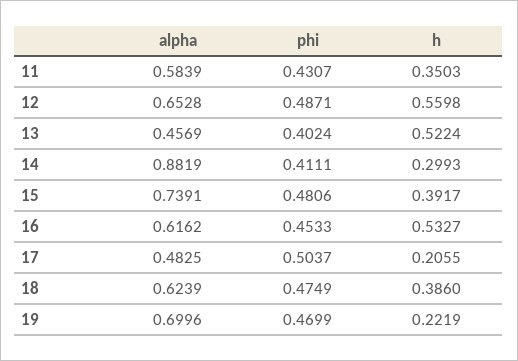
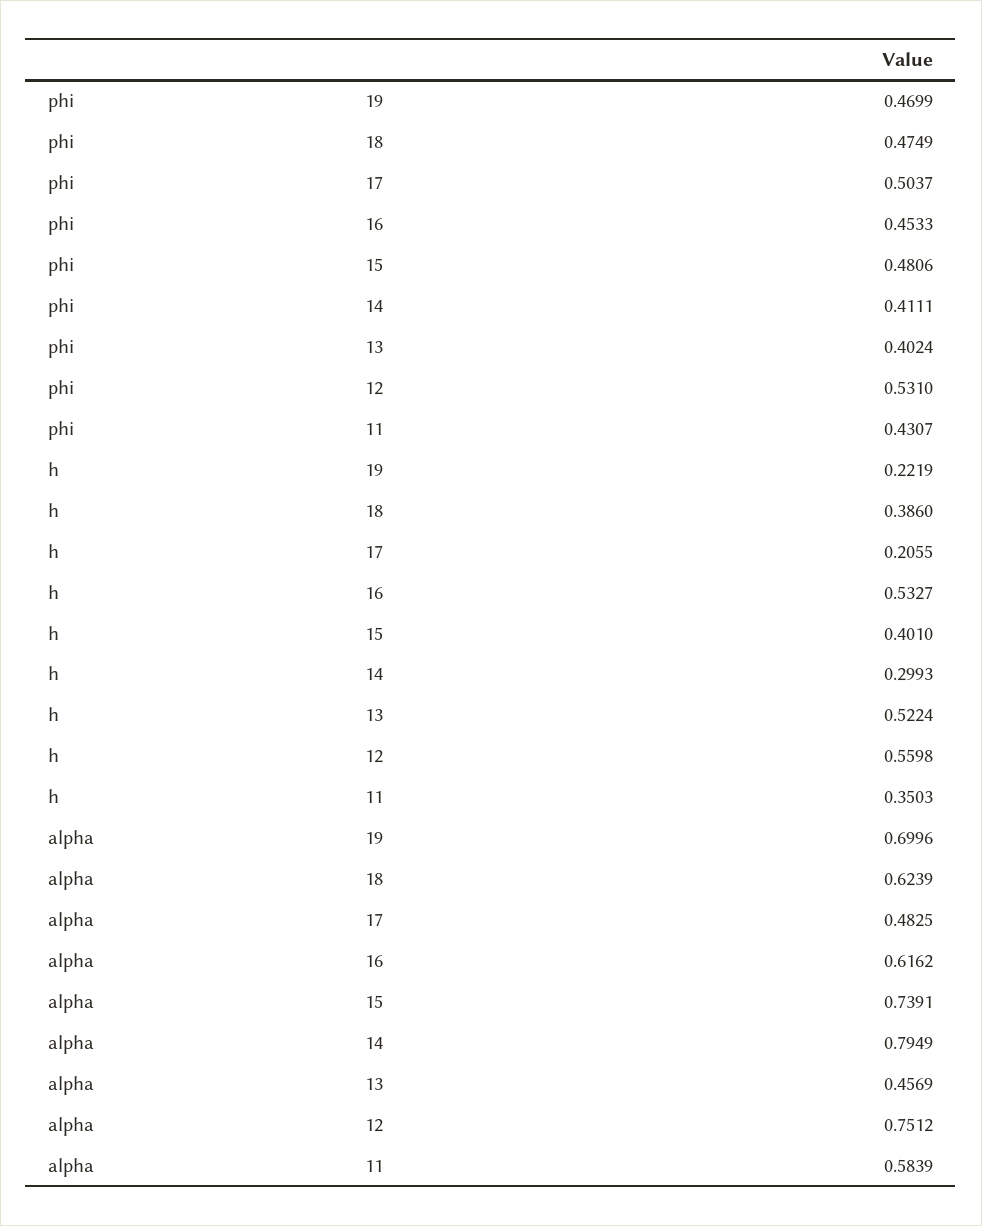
alpha, 12: 0.6528 -> 0.7512
phi, 12: 0.4871 -> 0.531
alpha, 14: 0.8819 -> 0.7949
h, 15: 0.3917 -> 0.401

